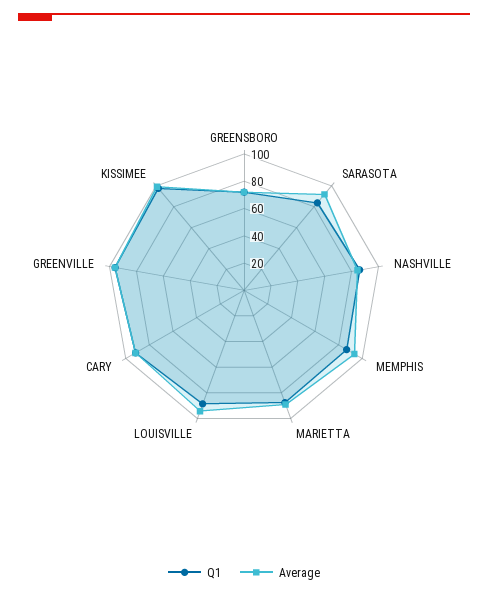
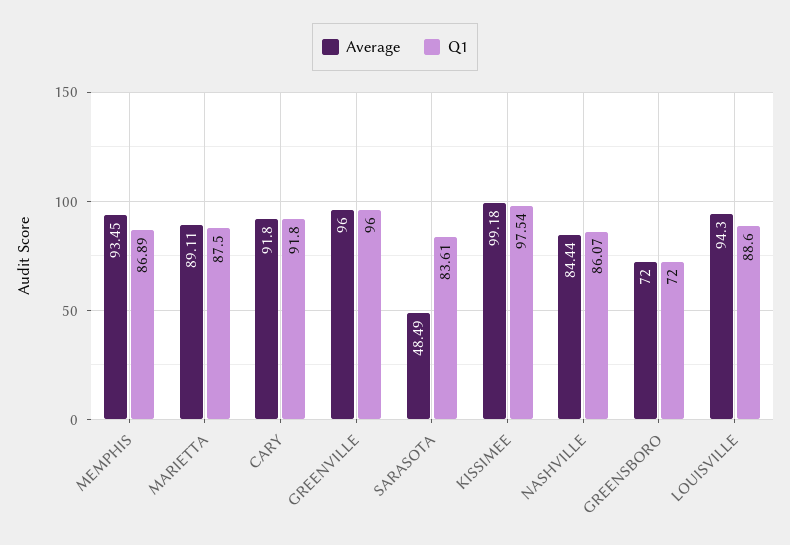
Average, SARASOTA: 90 -> 48.49

